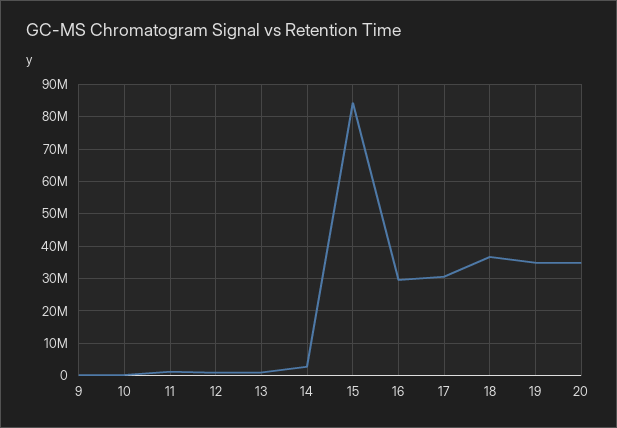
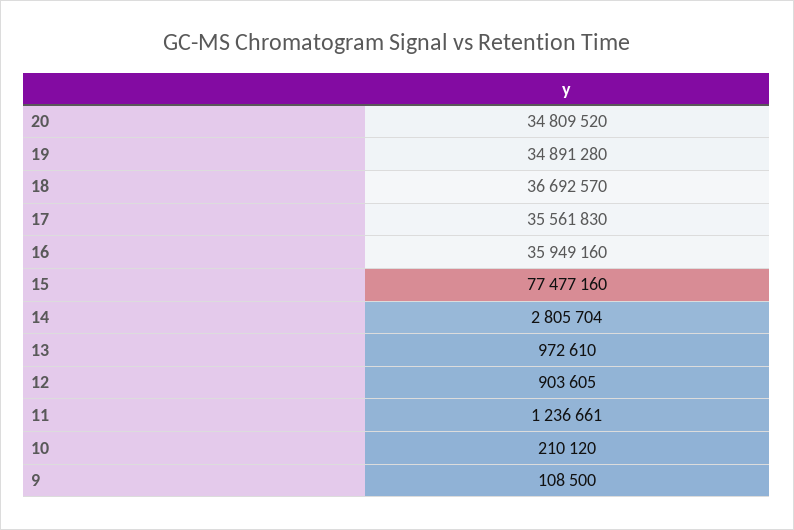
15: 84000000 -> 77477160
16: 30000000 -> 35949160
17: 30000000 -> 35561830

